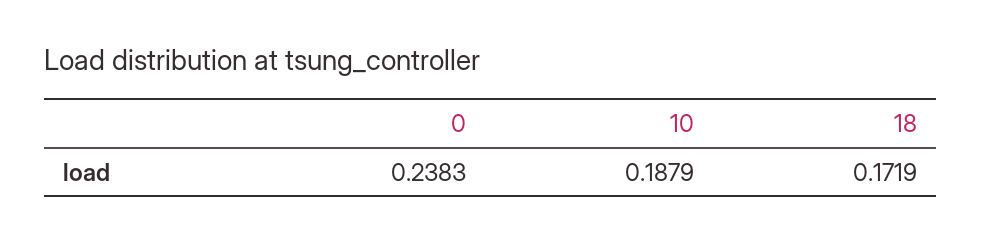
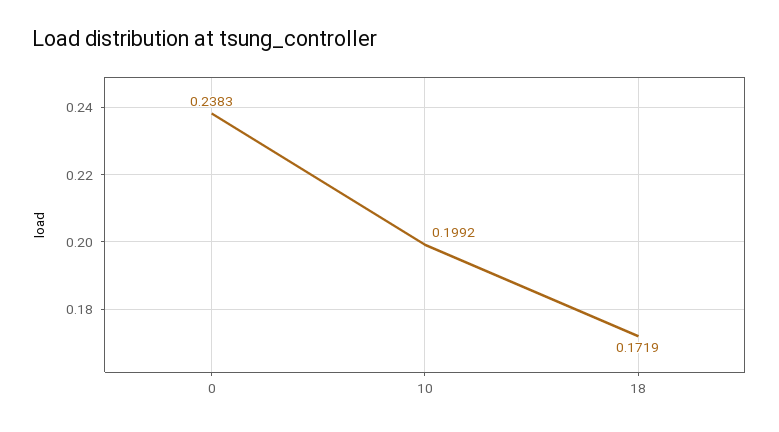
10: 0.1879 -> 0.1992

